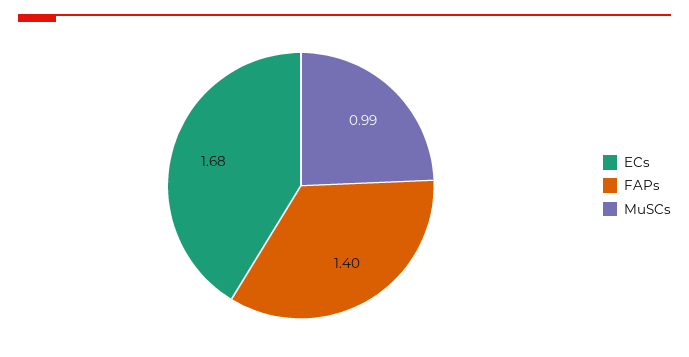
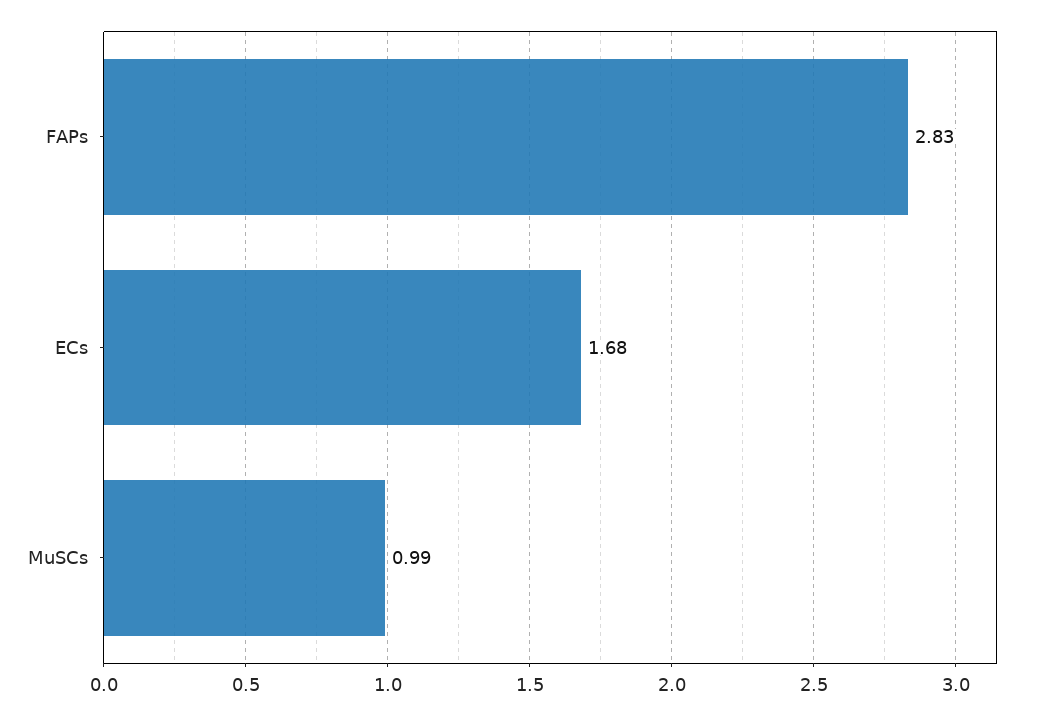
FAPs: 1.4 -> 2.83

